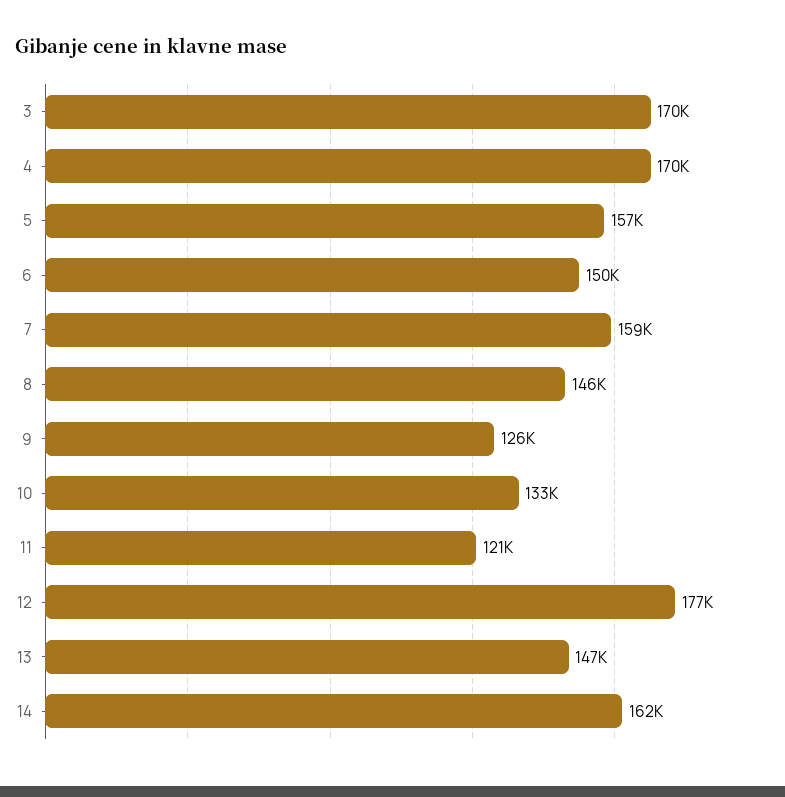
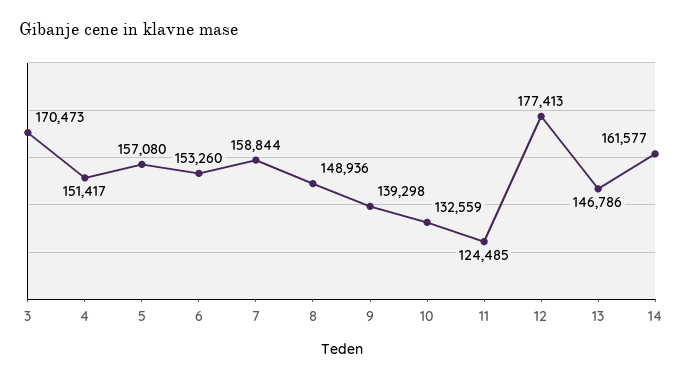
4: 170000 -> 151417
6: 150000 -> 153260
8: 146000 -> 148936
9: 126000 -> 139298
11: 121000 -> 124485

